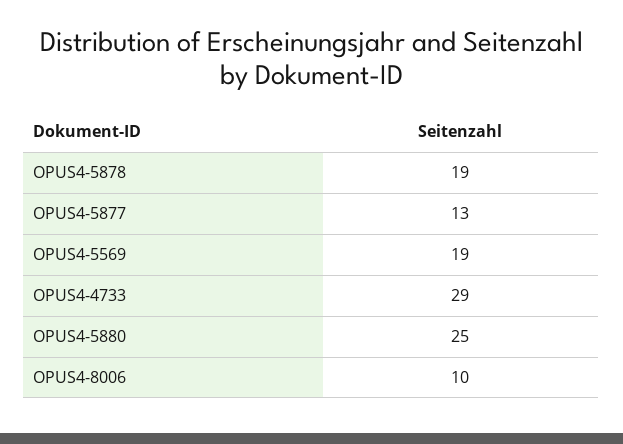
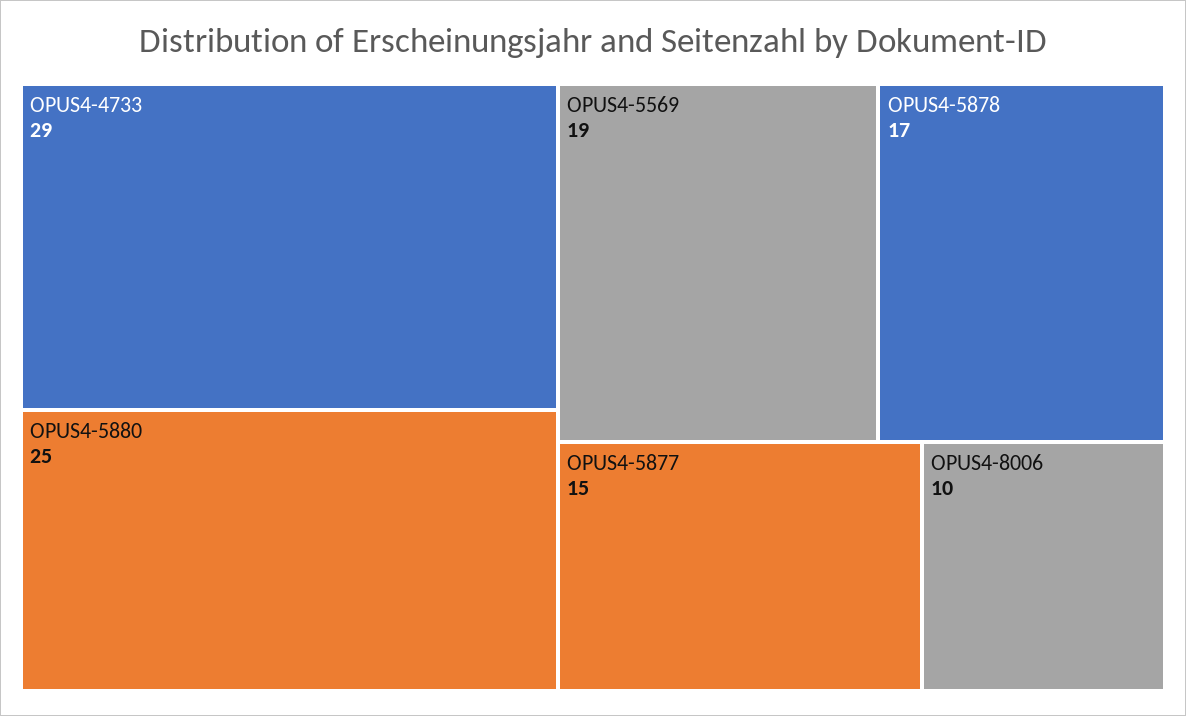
OPUS4-5878: 19 -> 17
OPUS4-5877: 13 -> 15

